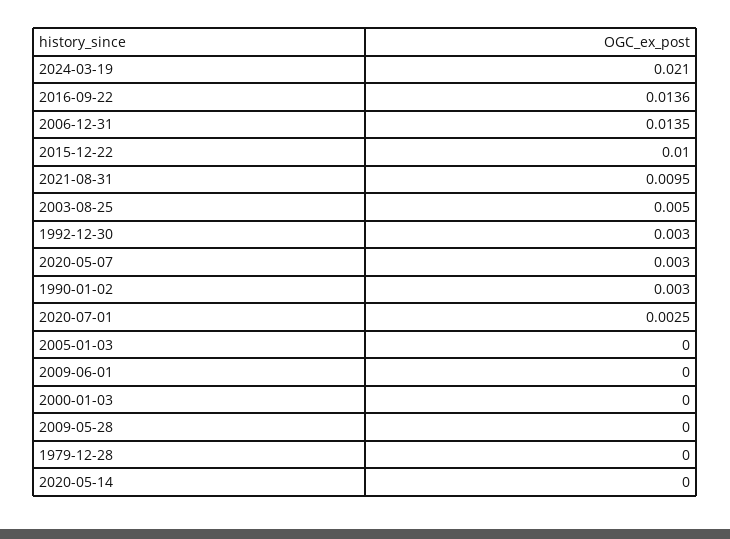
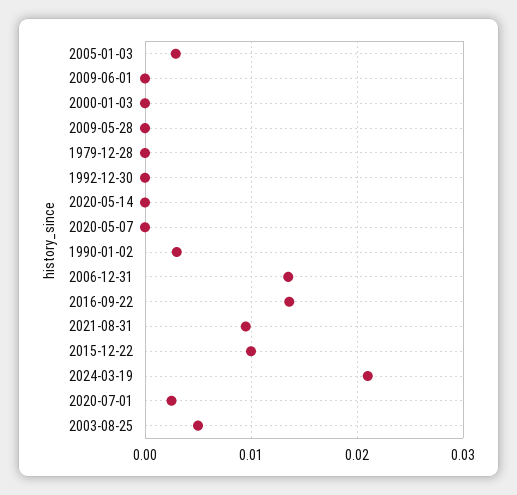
1992-12-30: 0.003 -> 0
2020-05-07: 0.003 -> 0
2005-01-03: 0 -> 0.003

